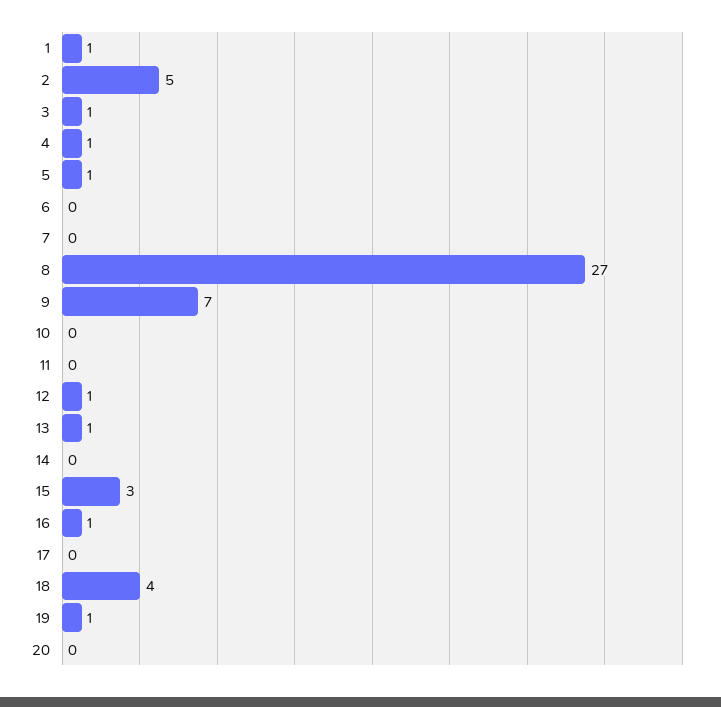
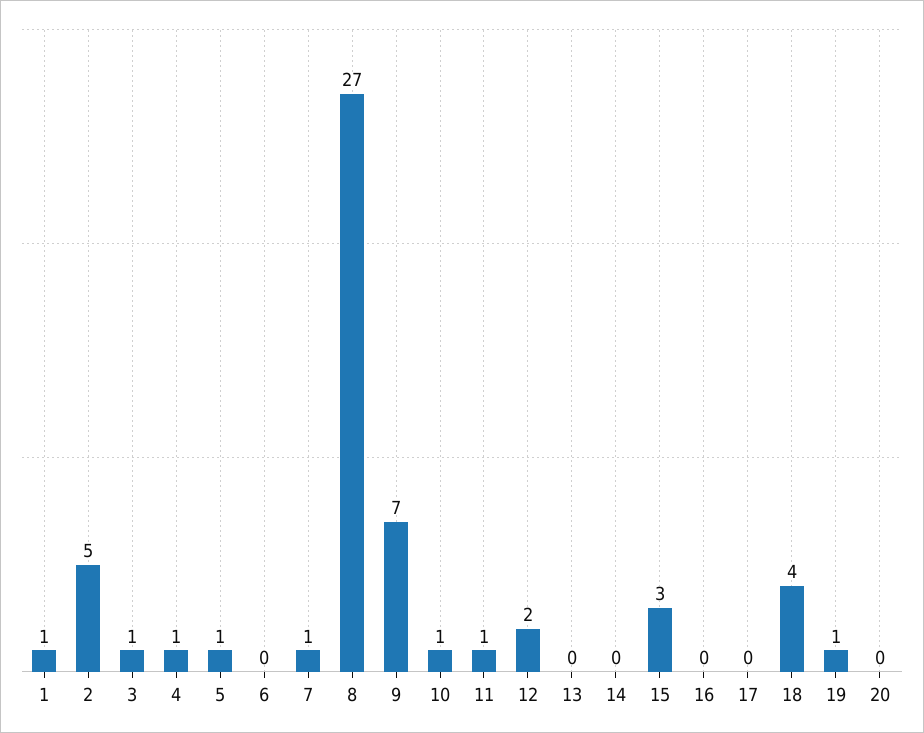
7: 0 -> 1
10: 0 -> 1
11: 0 -> 1
12: 1 -> 2
13: 1 -> 0
16: 1 -> 0

